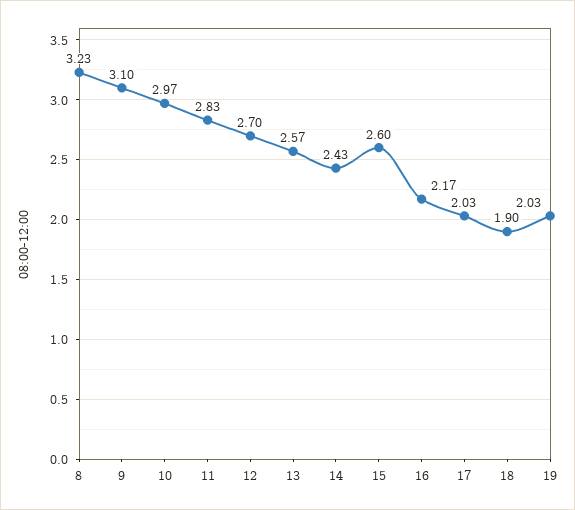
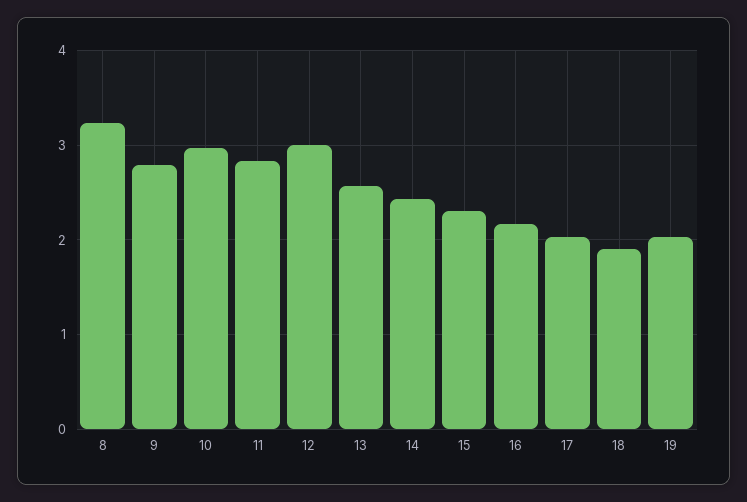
9: 3.1 -> 2.8
12: 2.7 -> 3
15: 2.6 -> 2.3

